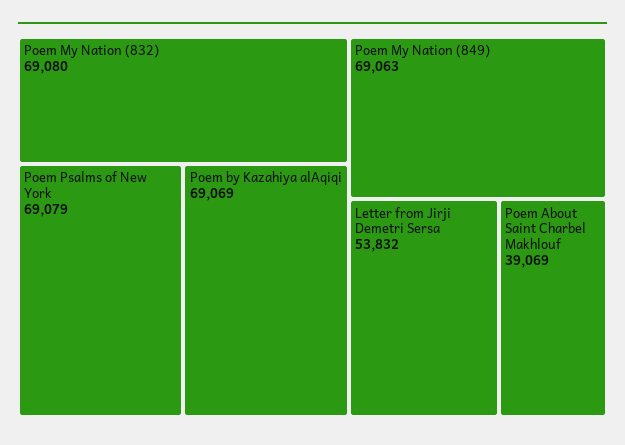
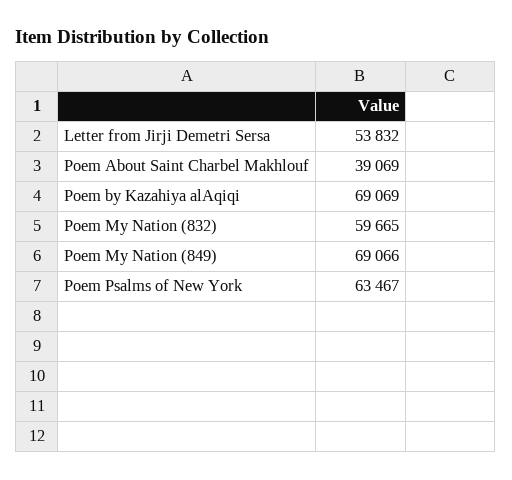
Poem My Nation (832): 69080 -> 59665
Poem Psalms of New York: 69079 -> 63467
Poem My Nation (849): 69063 -> 69066

